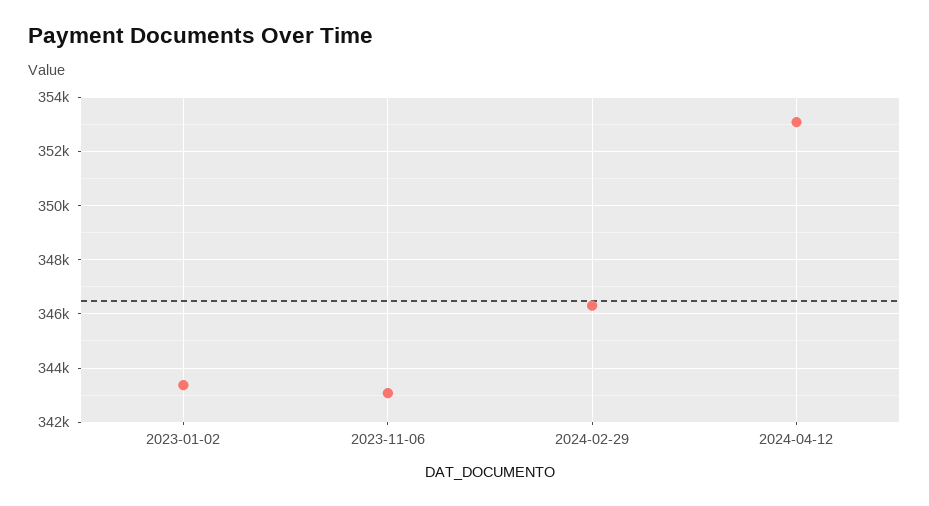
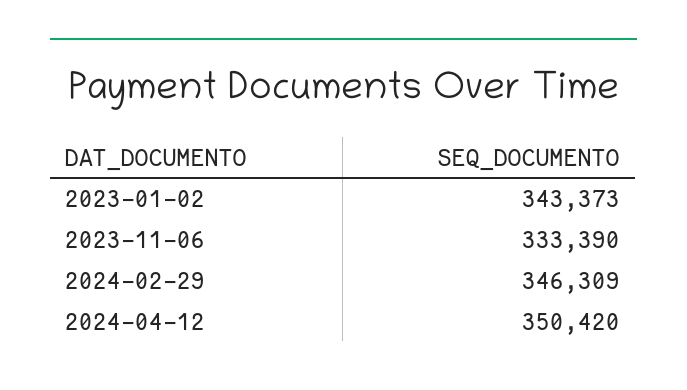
2023-11-06: 343000 -> 333390
2024-04-12: 353000 -> 350420

